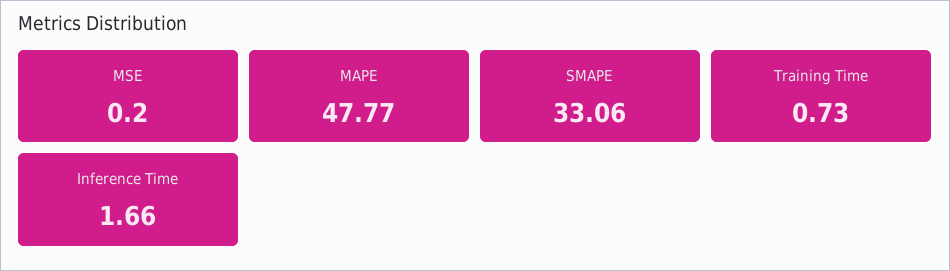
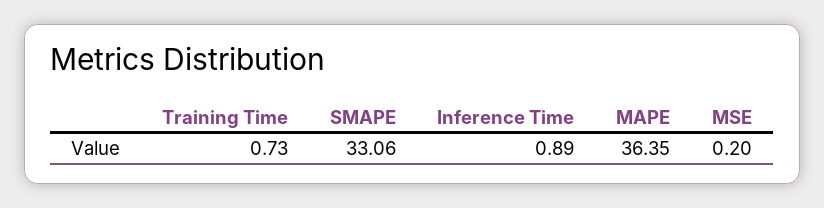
MAPE: 47.77 -> 36.35
Inference Time: 1.66 -> 0.89

